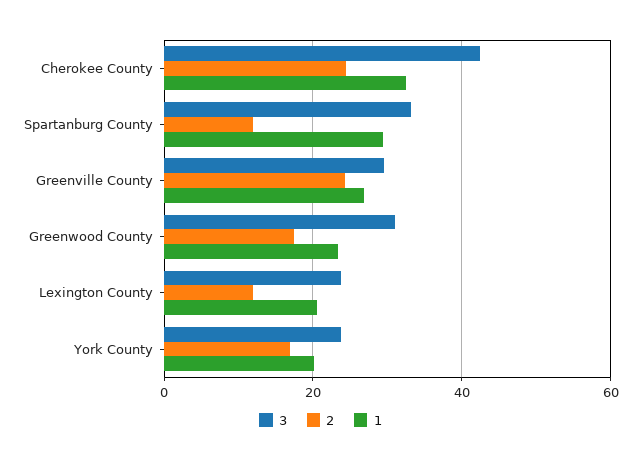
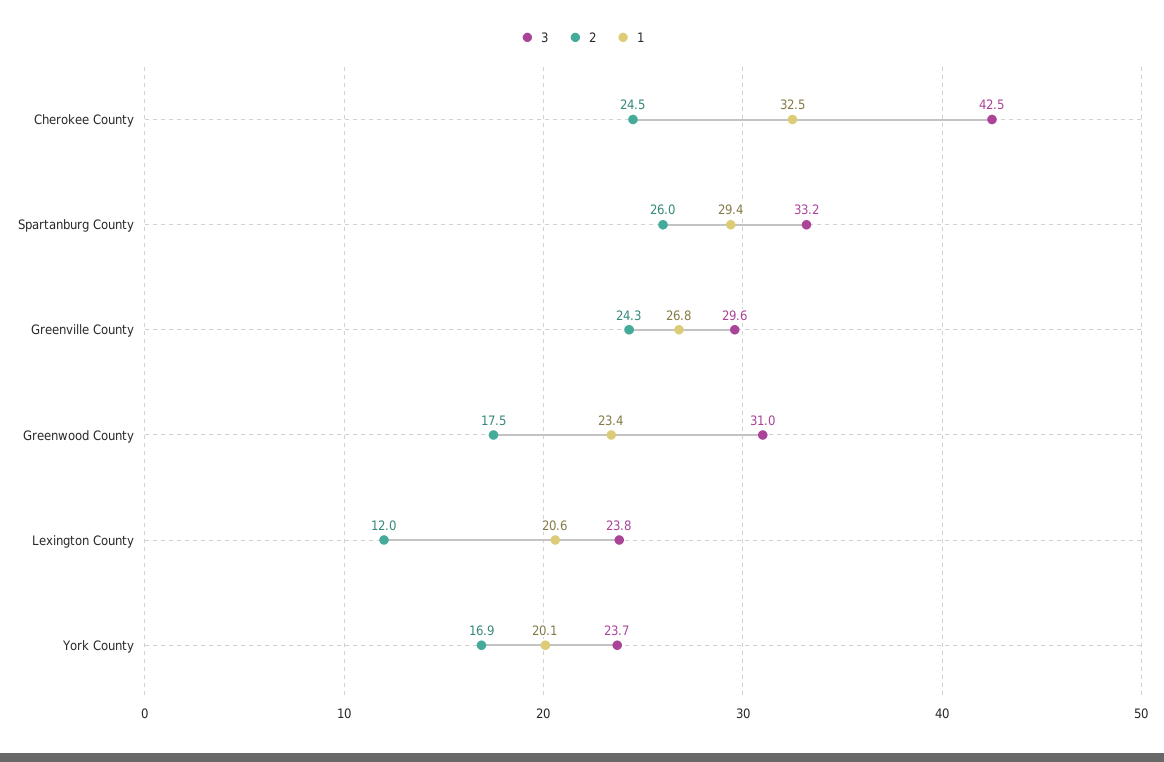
2, Spartanburg County: 12 -> 26

